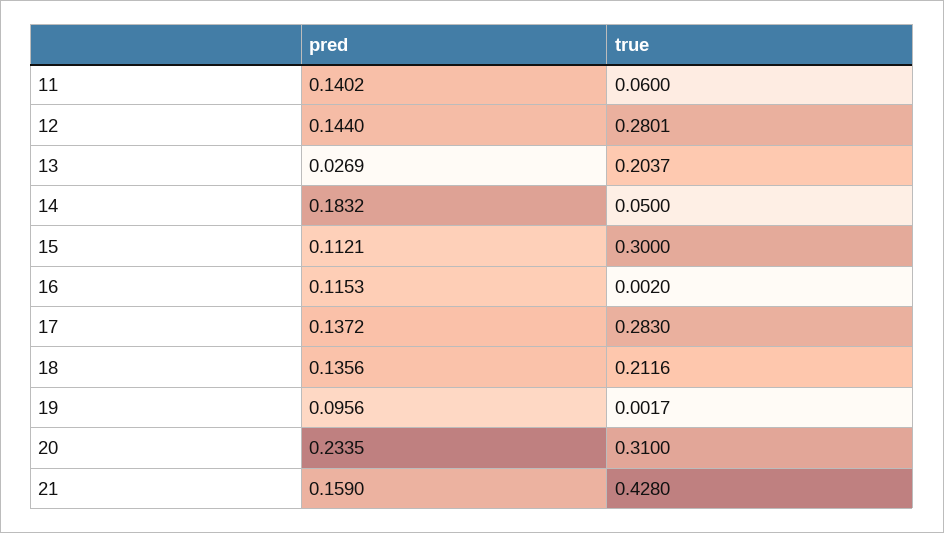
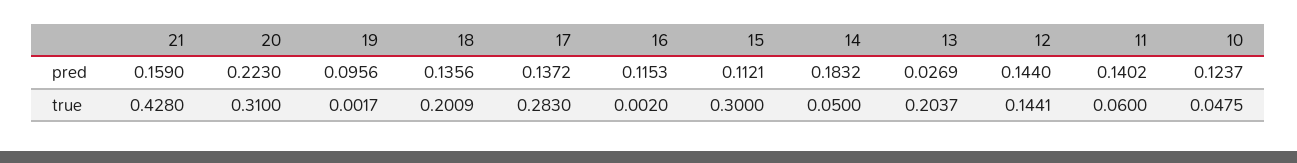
true, 12: 0.2801 -> 0.1441
true, 18: 0.2116 -> 0.2009
pred, 20: 0.2335 -> 0.223
pred, 10: none -> 0.1237
true, 10: none -> 0.0475

